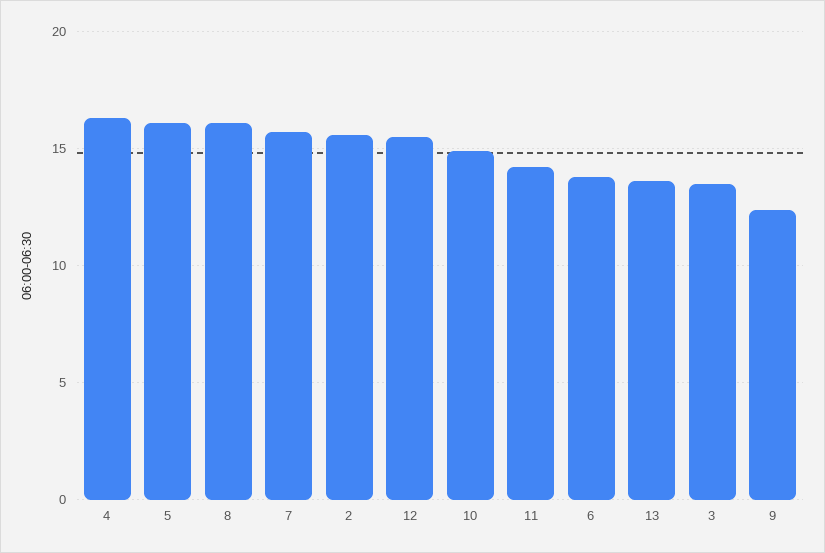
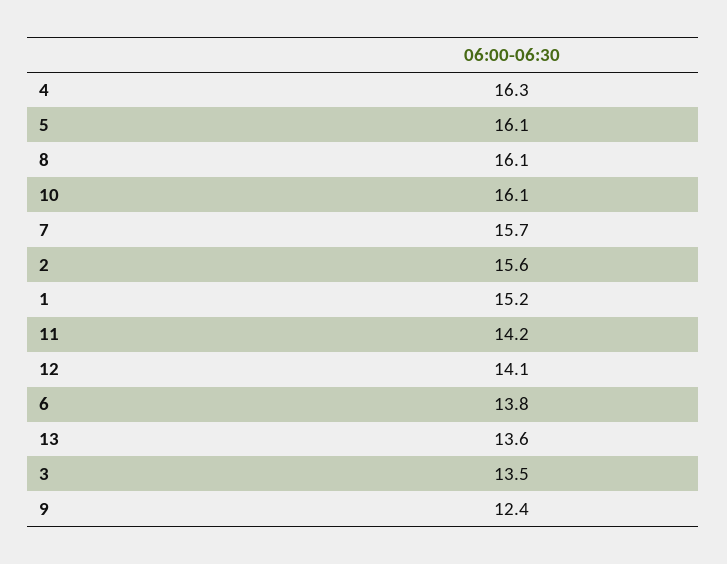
12: 15.5 -> 14.1
10: 15 -> 16.1
1: none -> 15.2

